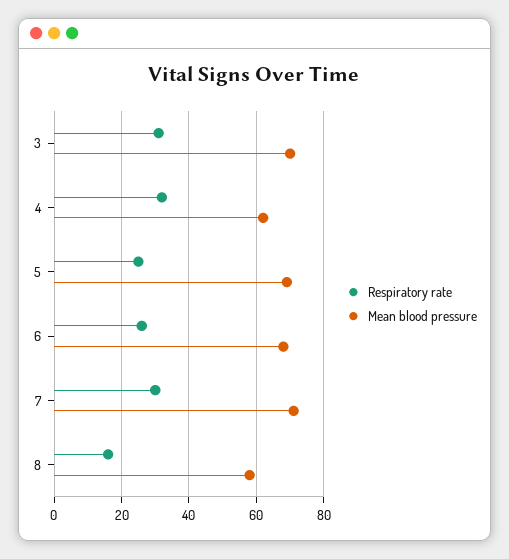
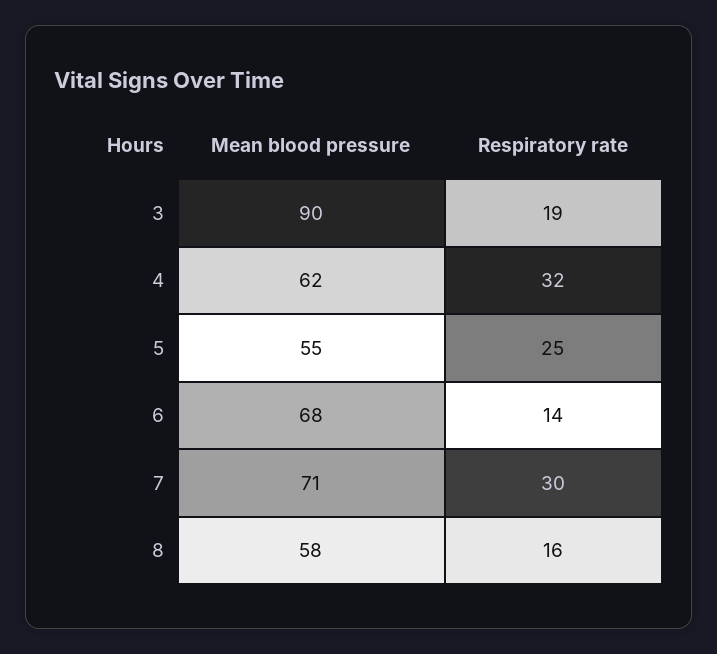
Respiratory rate, 3: 30 -> 19
Mean blood pressure, 3: 70 -> 90
Mean blood pressure, 5: 70 -> 55
Respiratory rate, 6: 25 -> 14

